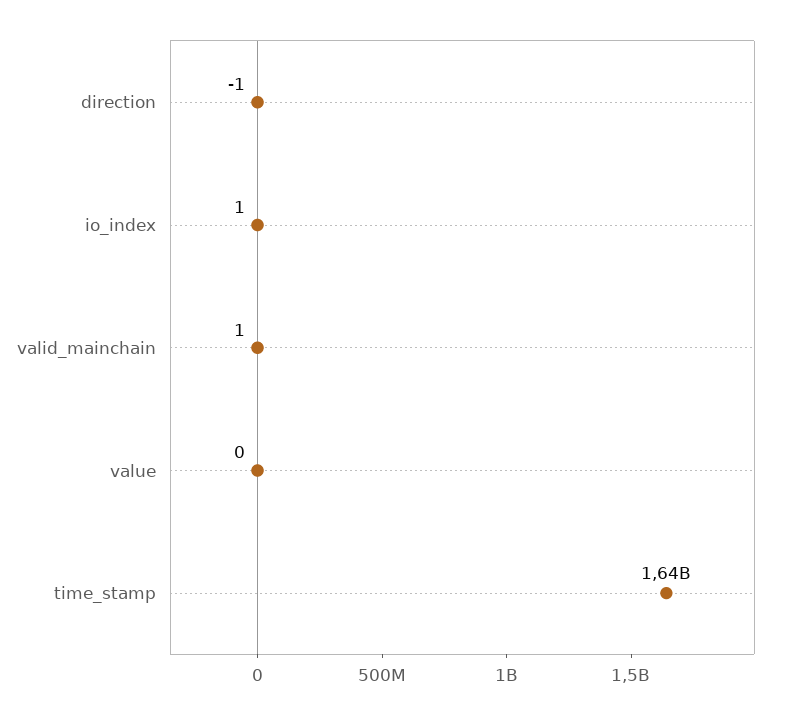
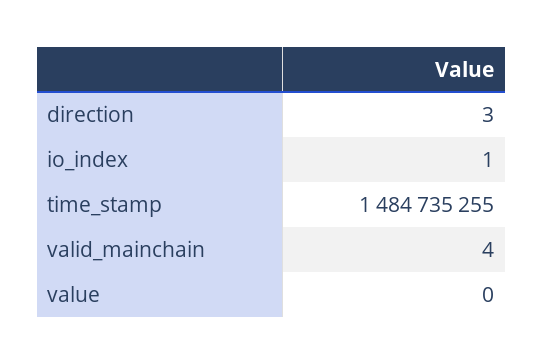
direction: -1 -> 3
valid_mainchain: 1 -> 4
time_stamp: 1640000000 -> 1484735255

